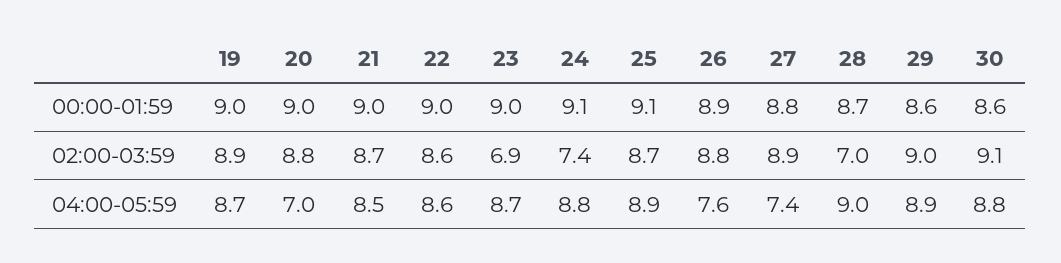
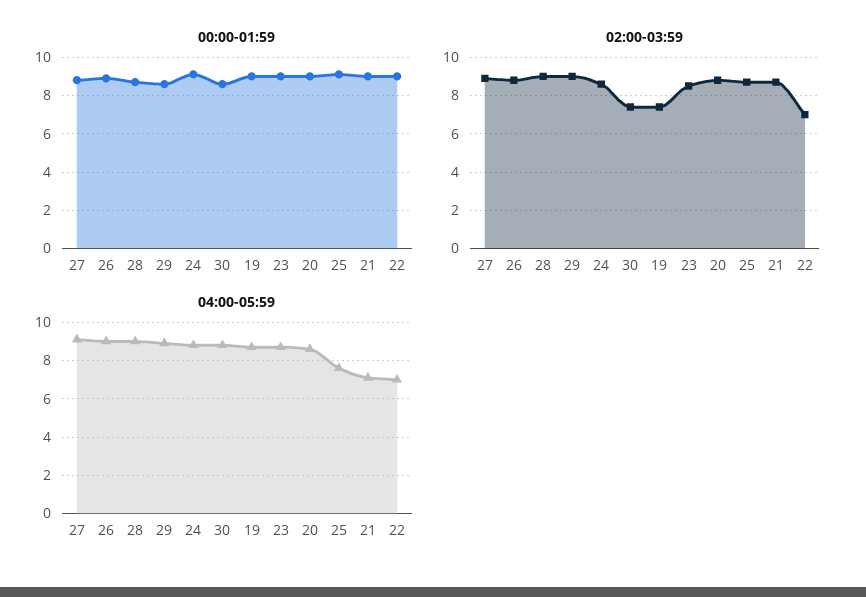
02:00-03:59, 19: 8.9 -> 7.5
02:00-03:59, 22: 8.6 -> 7
02:00-03:59, 23: 6.9 -> 8.5
02:00-03:59, 24: 7.4 -> 8.5
02:00-03:59, 28: 7 -> 9
02:00-03:59, 30: 9.1 -> 7.5
04:00-05:59, 20: 7 -> 8.5
04:00-05:59, 21: 8.5 -> 7
04:00-05:59, 22: 8.6 -> 7
04:00-05:59, 25: 8.9 -> 7.5
04:00-05:59, 26: 7.6 -> 9
04:00-05:59, 27: 7.4 -> 9

